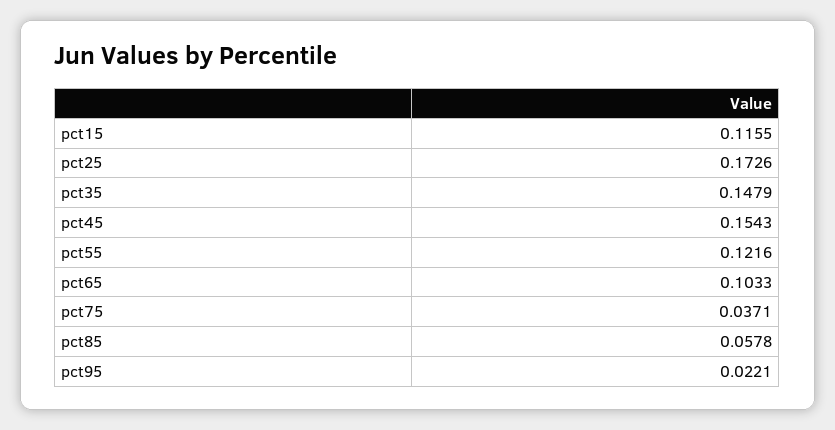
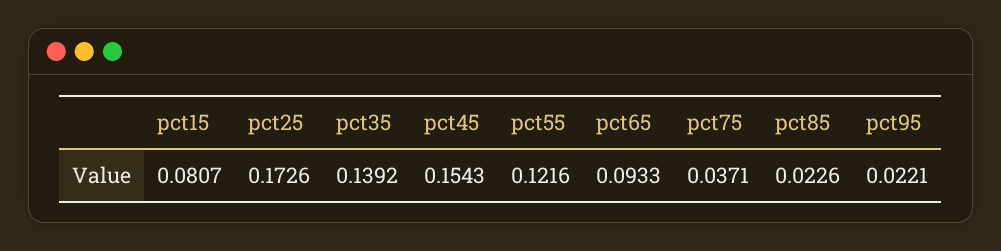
pct15: 0.1155 -> 0.0807
pct35: 0.1479 -> 0.1392
pct65: 0.1033 -> 0.0933
pct85: 0.0578 -> 0.0226

